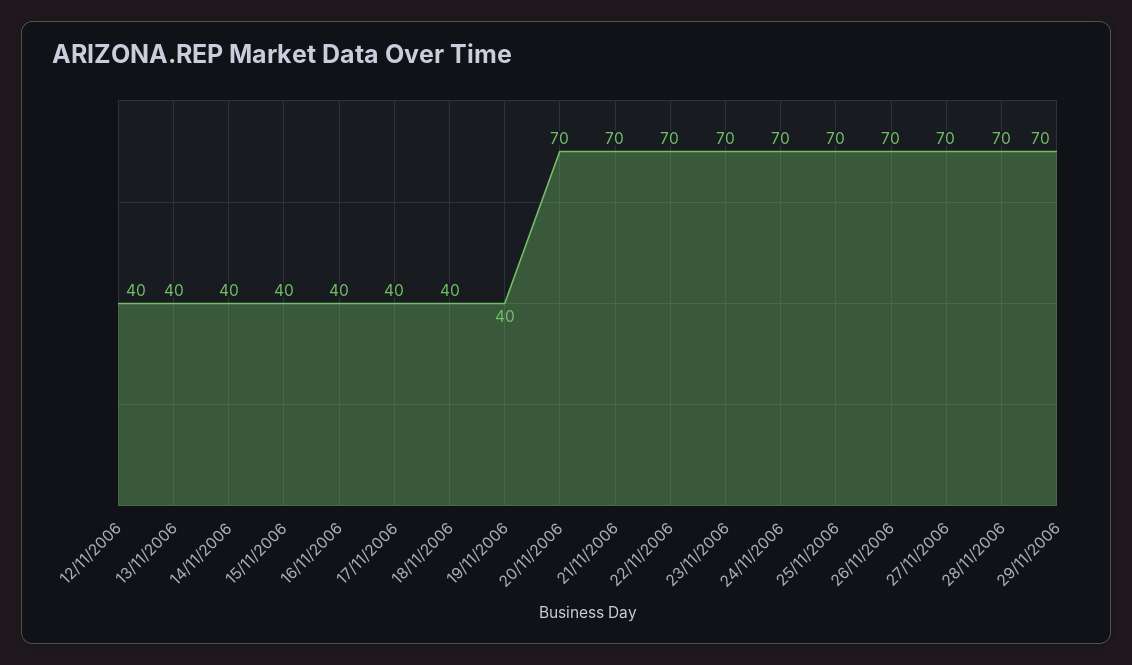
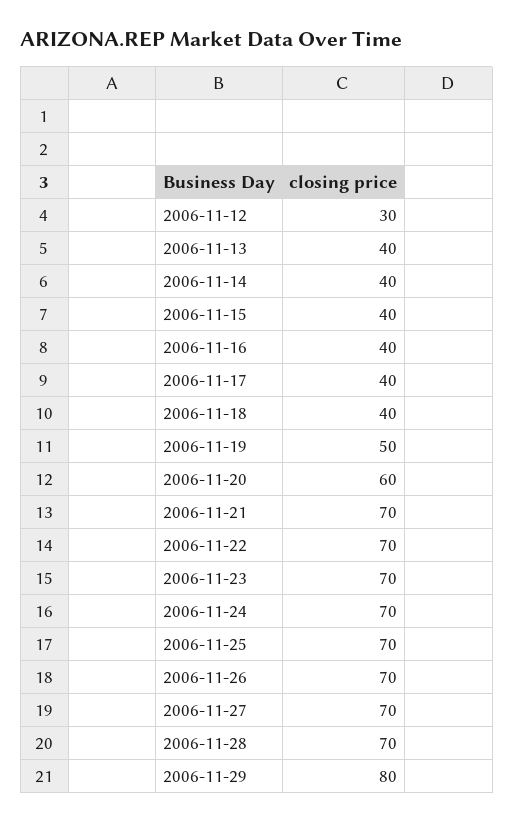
12/11/2006: 40 -> 30
19/11/2006: 40 -> 50
20/11/2006: 70 -> 60
29/11/2006: 70 -> 80

